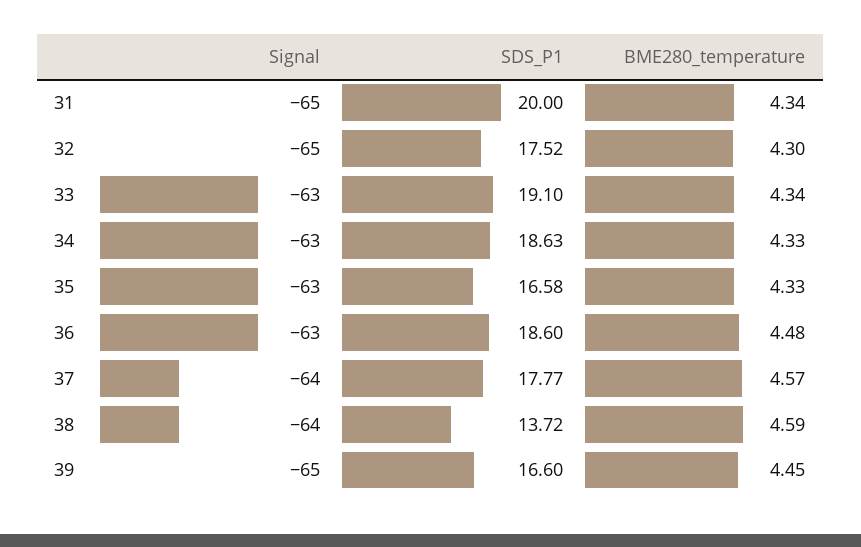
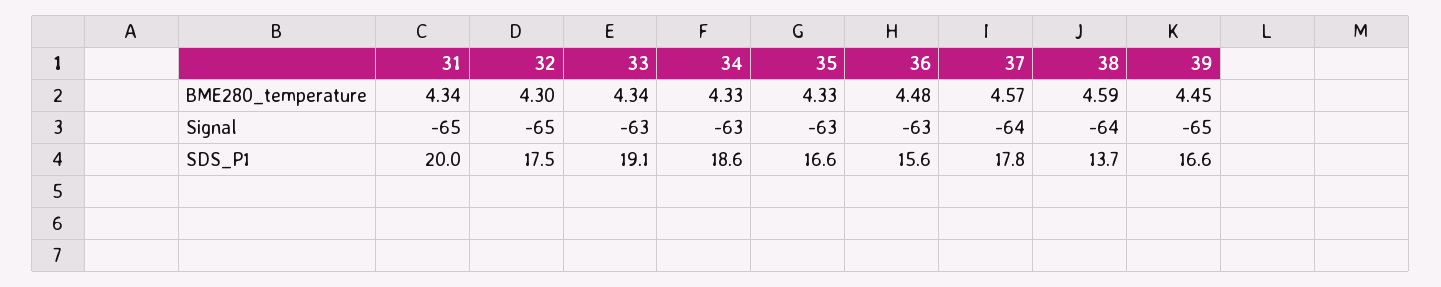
SDS_P1, 36: 18.6 -> 15.6

